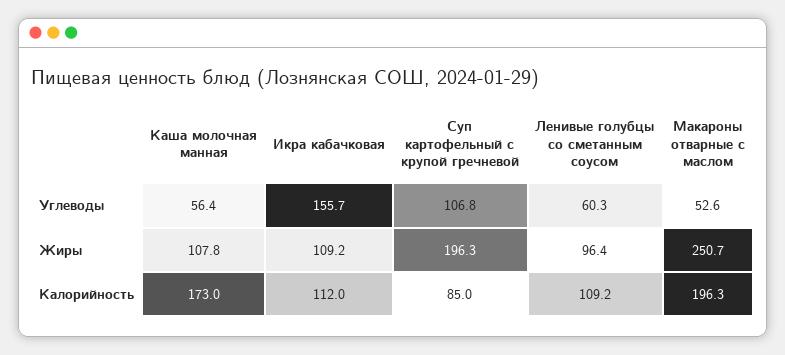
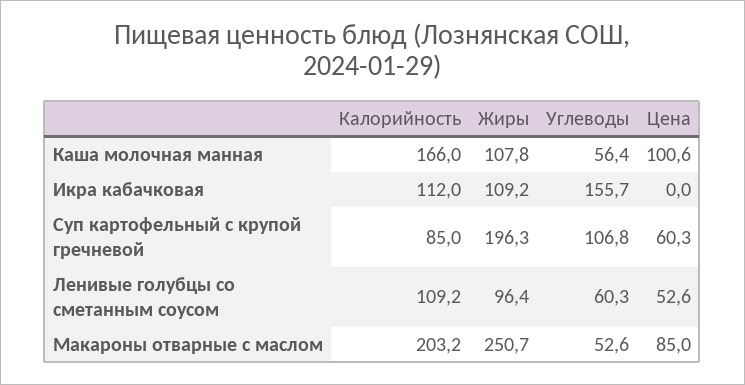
Каша молочная манная, Калорийность: 173 -> 166
Макароны отварные с маслом, Калорийность: 196.3 -> 203.2
Каша молочная манная, Цена: none -> 100.6
Икра кабачковая, Цена: none -> 0
Суп картофельный с крупой гречневой, Цена: none -> 60.3
Ленивые голубцы со сметанным соусом, Цена: none -> 52.6
Макароны отварные с маслом, Цена: none -> 85

